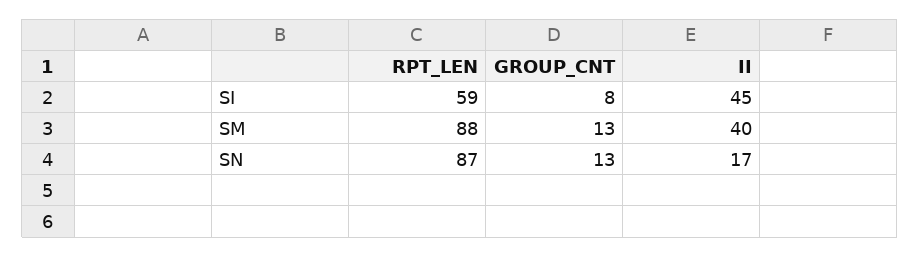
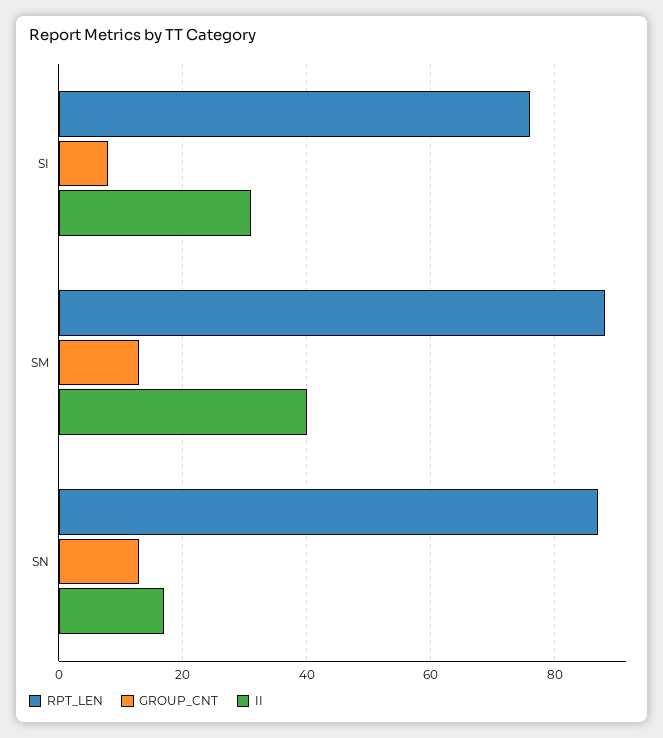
RPT_LEN, SI: 59 -> 75
II, SI: 45 -> 30

